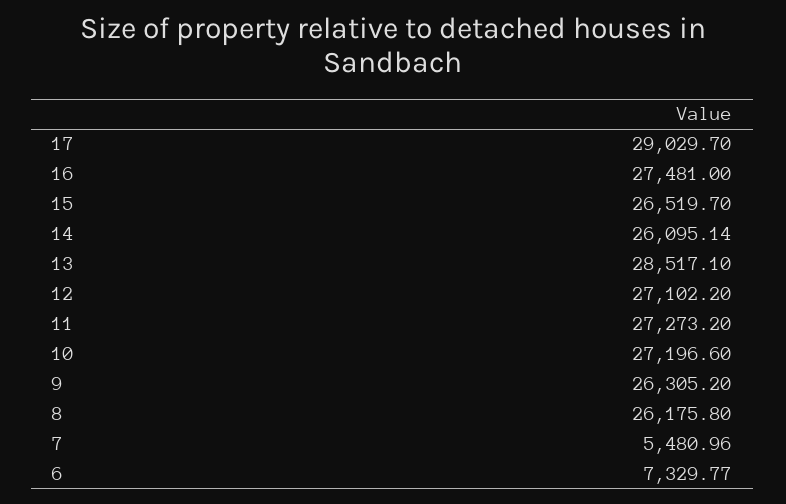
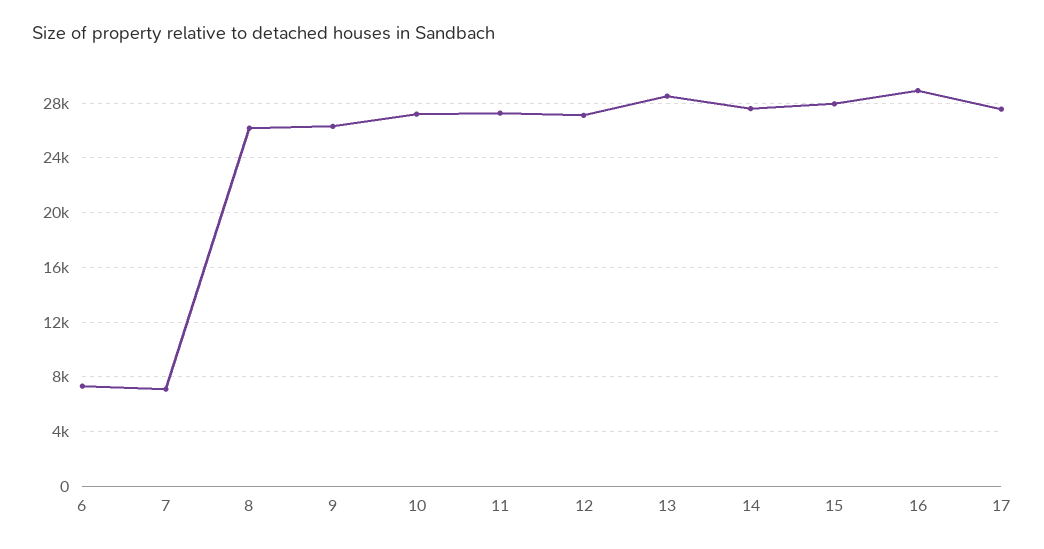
17: 29029.7 -> 27500
16: 27481 -> 29000
15: 26519.7 -> 28000
14: 26095.14 -> 27500
7: 5480.96 -> 7000

